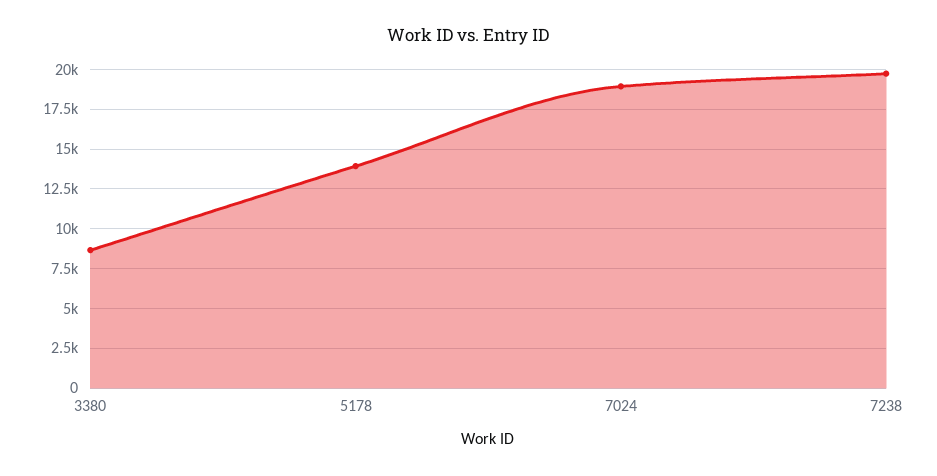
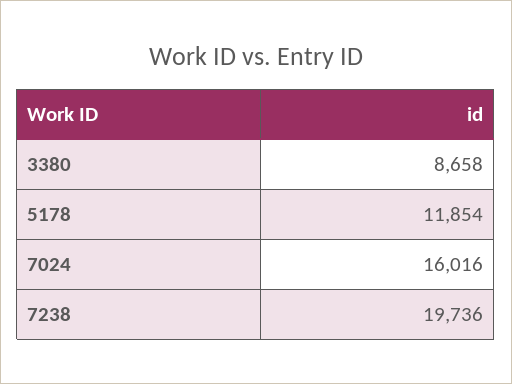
5178: 14000 -> 11854
7024: 19000 -> 16016

